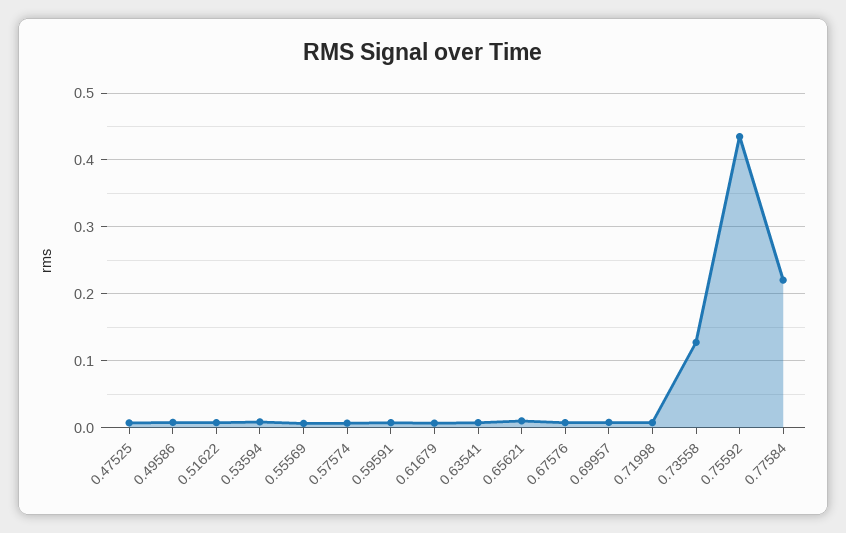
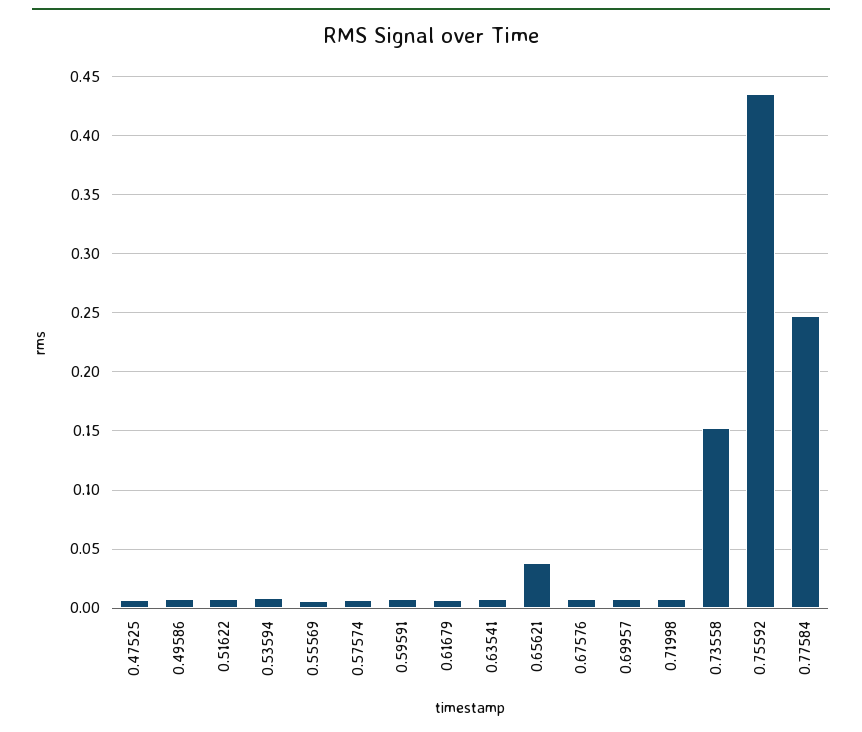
0.65621: 0.01 -> 0.04
0.73558: 0.13 -> 0.15
0.77584: 0.22 -> 0.25

